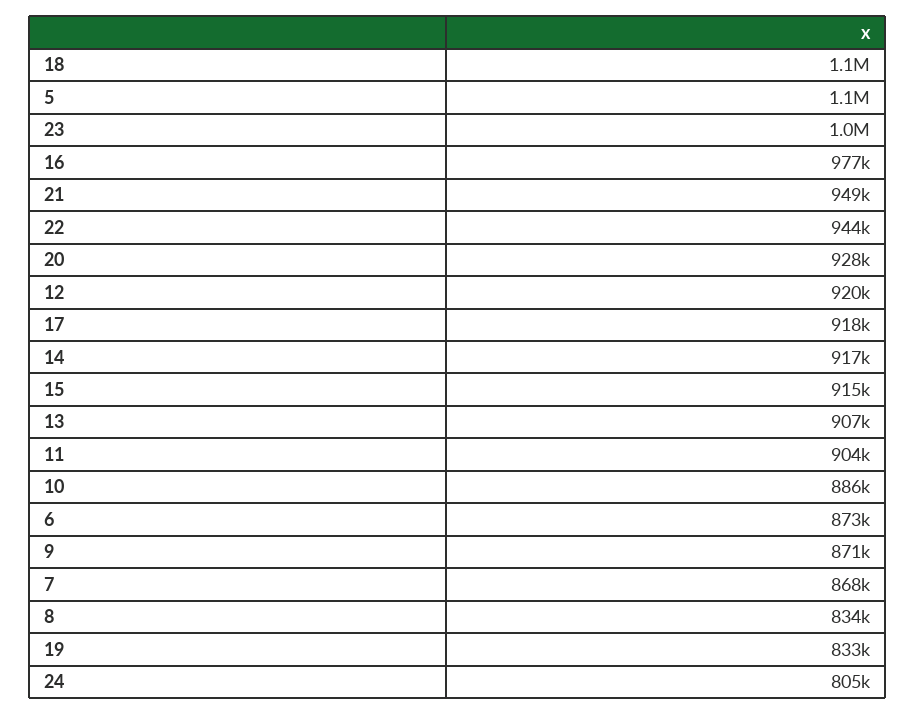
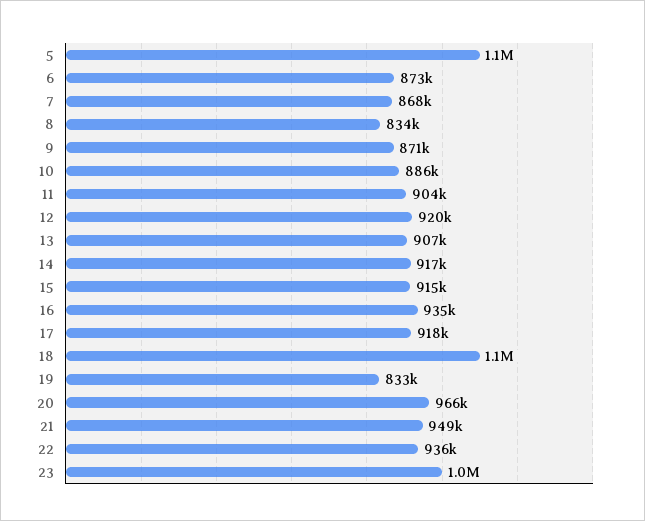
16: 977000 -> 935000
22: 944000 -> 936000
20: 928000 -> 966000
24: 805000 -> none

